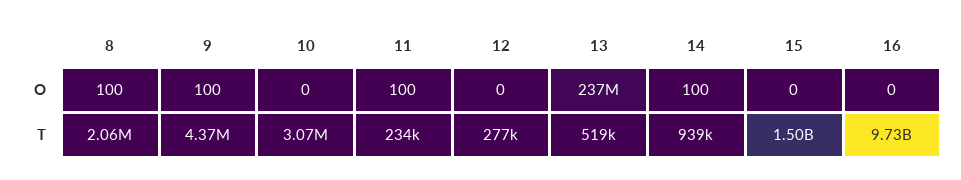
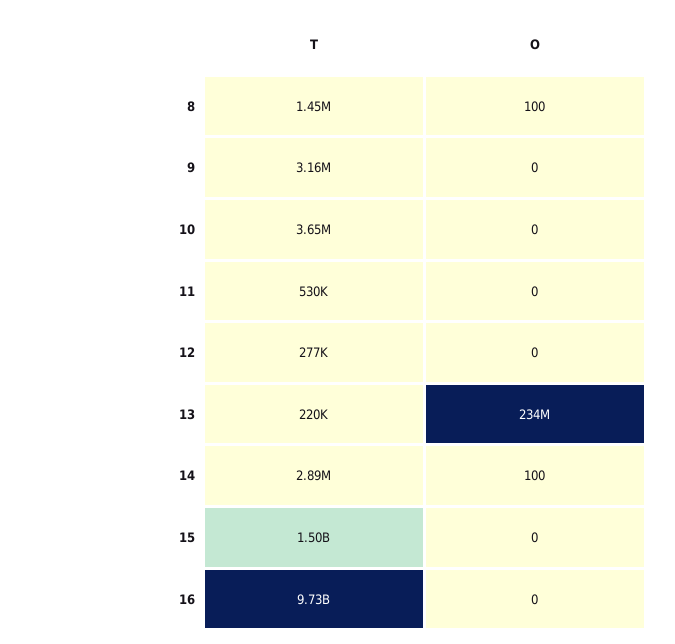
9, O: 100 -> 0
11, O: 100 -> 0
13, O: 237000000 -> 234000000
8, T: 2060000 -> 1450000
9, T: 4370000 -> 3160000
10, T: 3070000 -> 3650000
11, T: 234000 -> 530000
13, T: 519000 -> 220000
14, T: 939000 -> 2890000

